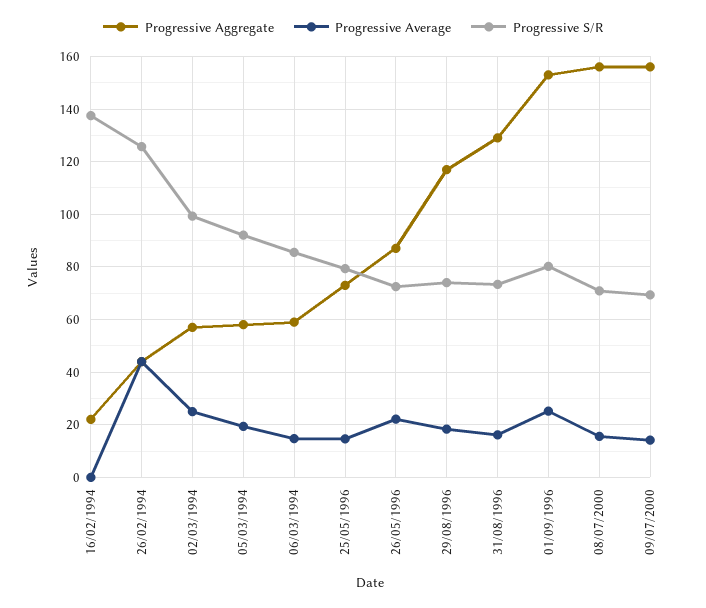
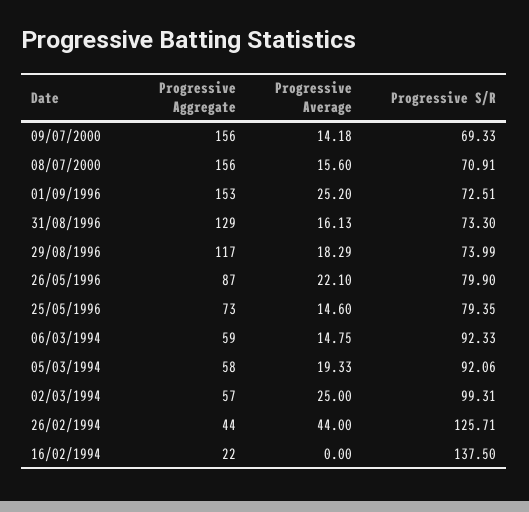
Progressive S/R, 06/03/1994: 85 -> 92.33
Progressive S/R, 26/05/1996: 72.5 -> 79.9
Progressive S/R, 01/09/1996: 80 -> 72.51

